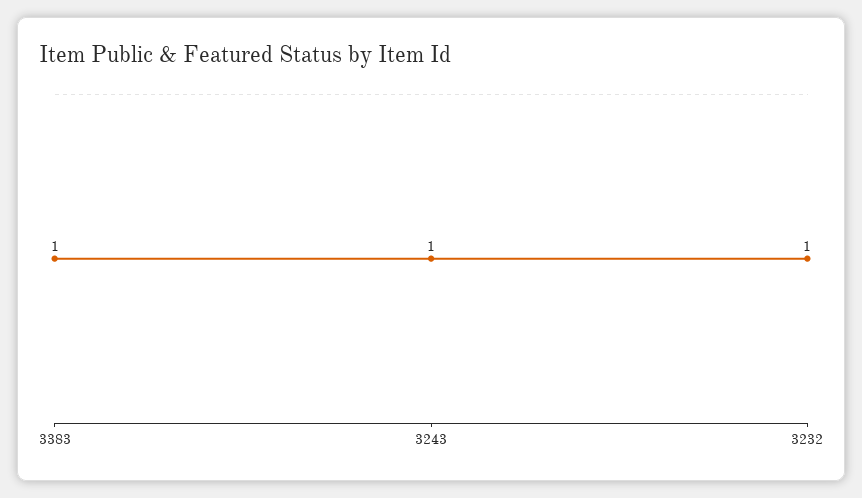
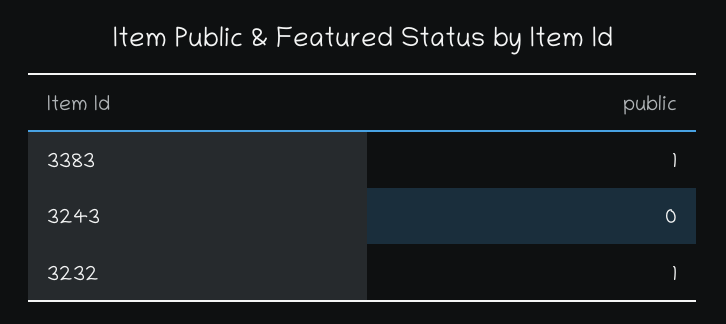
3243: 1 -> 0

